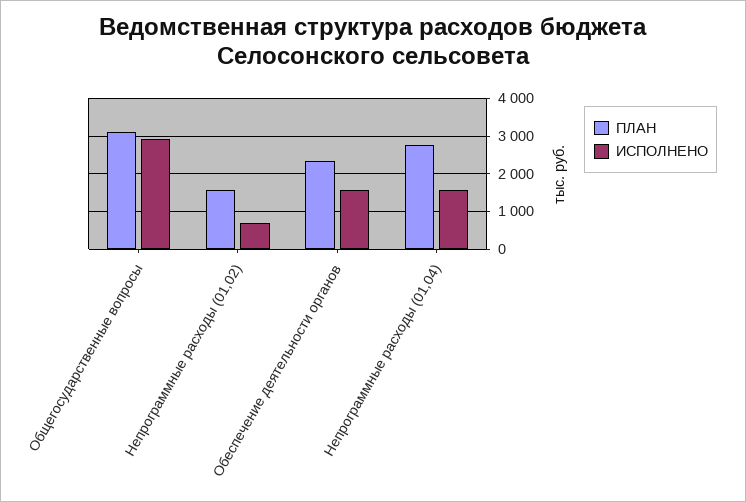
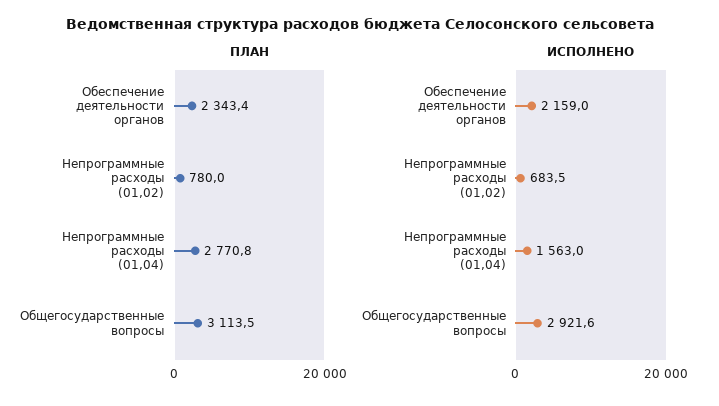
ПЛАН, Непрограммные расходы (01,02): 1600 -> 780
ИСПОЛНЕНО, Обеспечение деятельности органов: 1600 -> 2159

